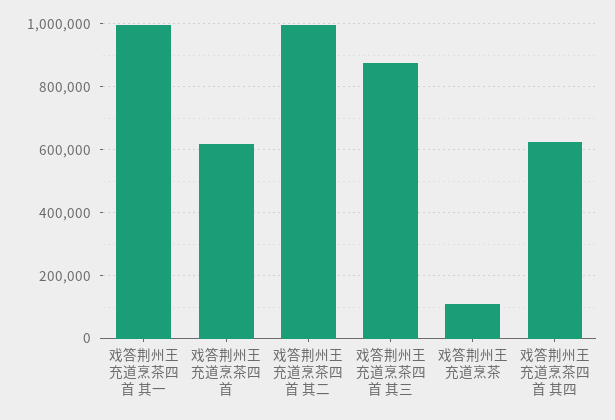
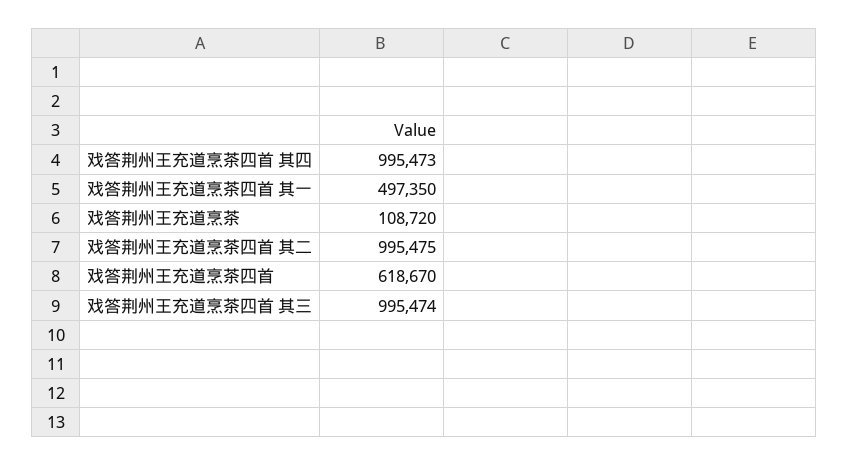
戏答荆州王充道烹茶四首 其一: 1000000 -> 497350
戏答荆州王充道烹茶四首 其三: 880000 -> 995474
戏答荆州王充道烹茶四首 其四: 620000 -> 995473

